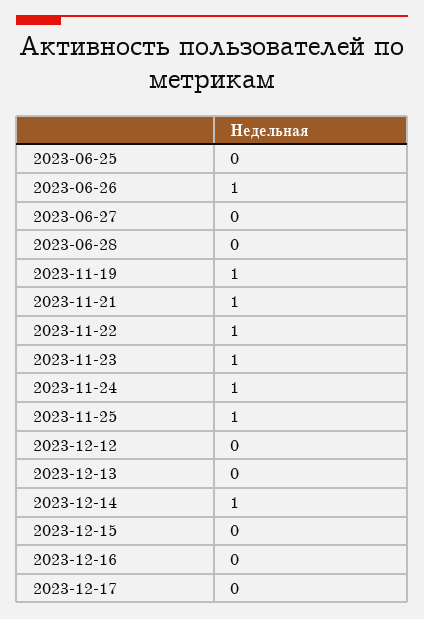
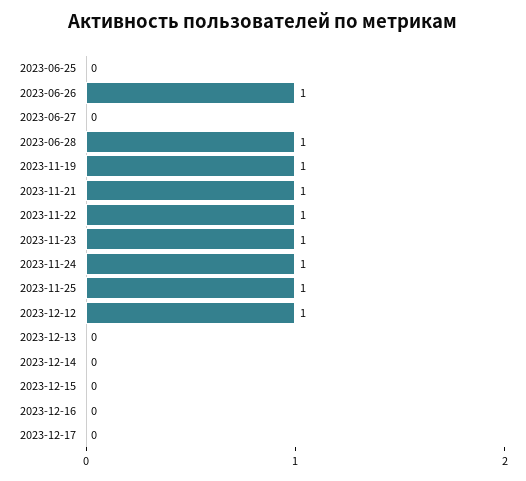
2023-06-28: 0 -> 1
2023-12-12: 0 -> 1
2023-12-14: 1 -> 0

